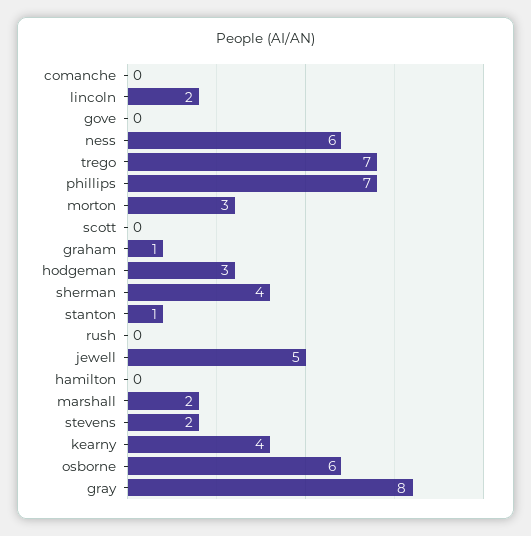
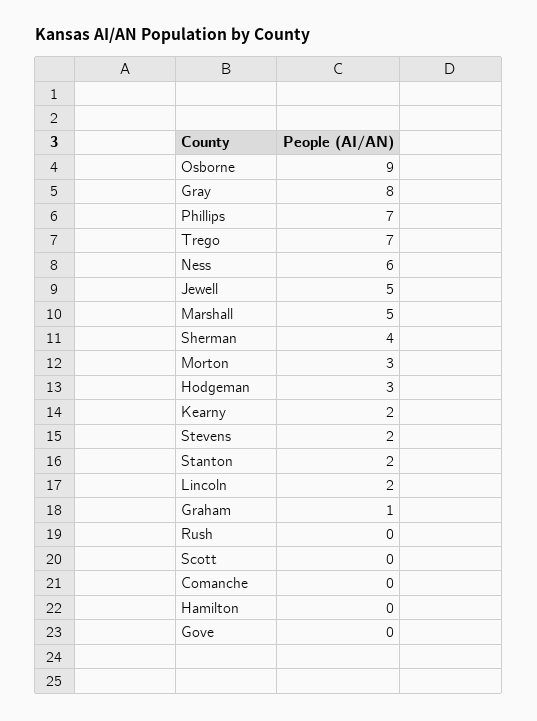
stanton: 1 -> 2
marshall: 2 -> 5
kearny: 4 -> 2
osborne: 6 -> 9

